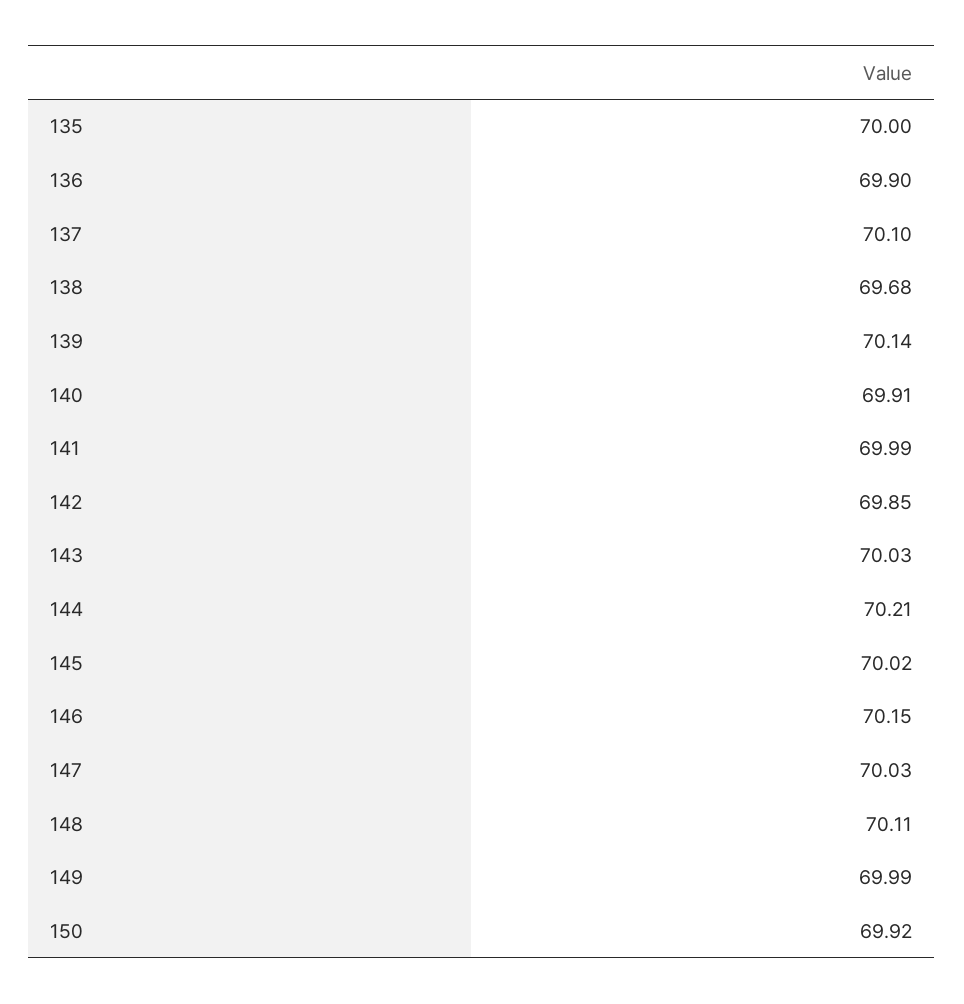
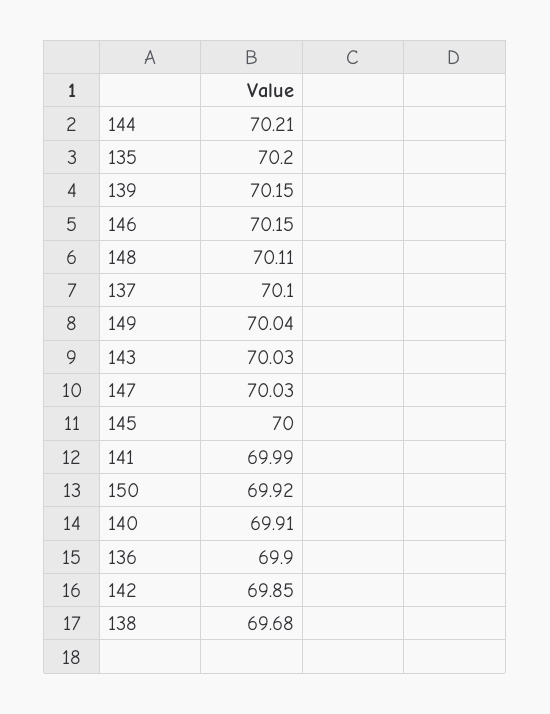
135: 70 -> 70.2
139: 70.14 -> 70.15
145: 70.02 -> 70
149: 69.99 -> 70.04

